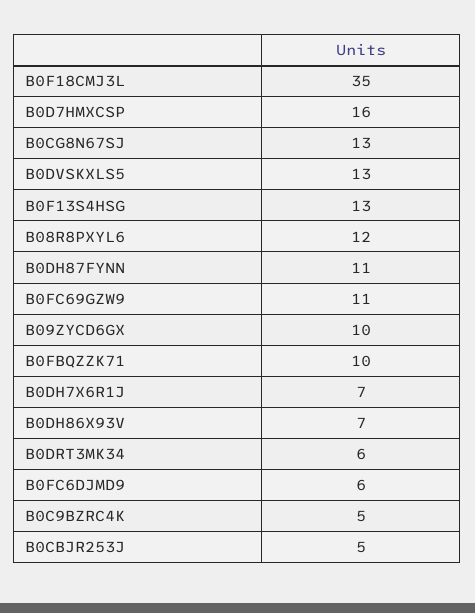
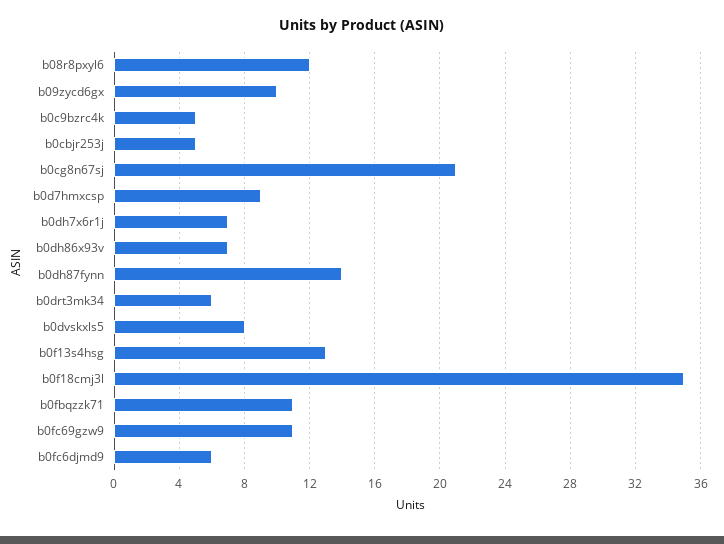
B0D7HMXCSP: 16 -> 9
B0CG8N67SJ: 13 -> 21
B0DVSKXLS5: 13 -> 8
B0DH87FYNN: 11 -> 14
B0FBQZZK71: 10 -> 11

